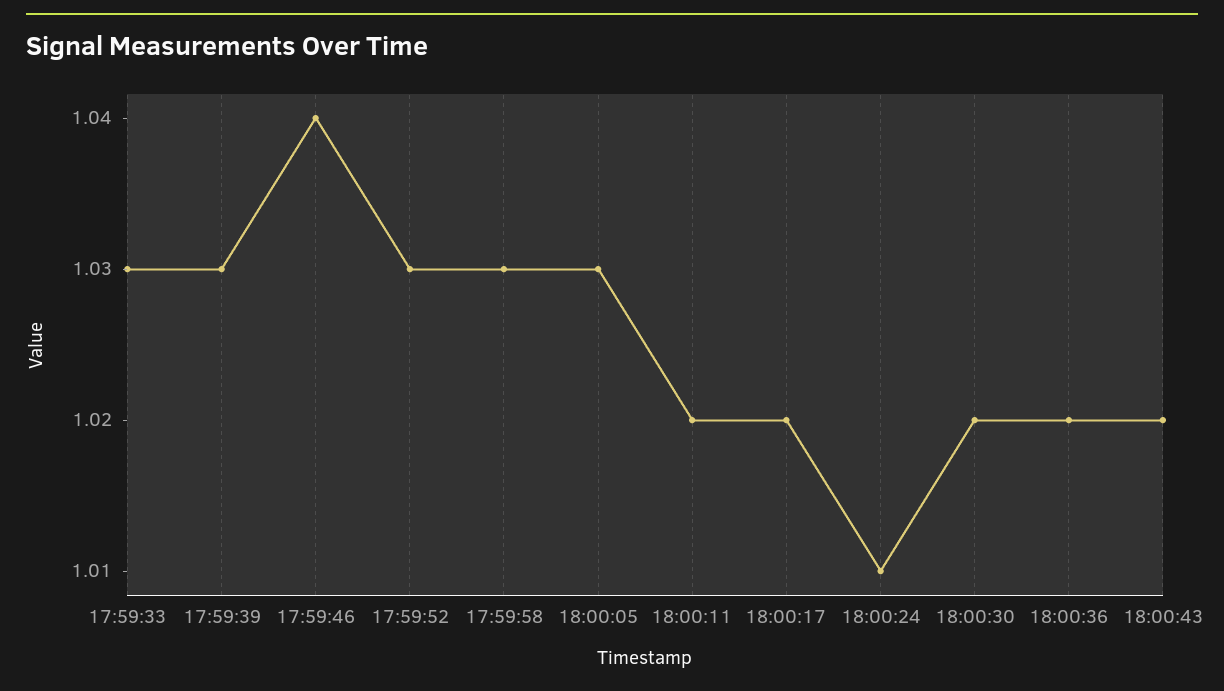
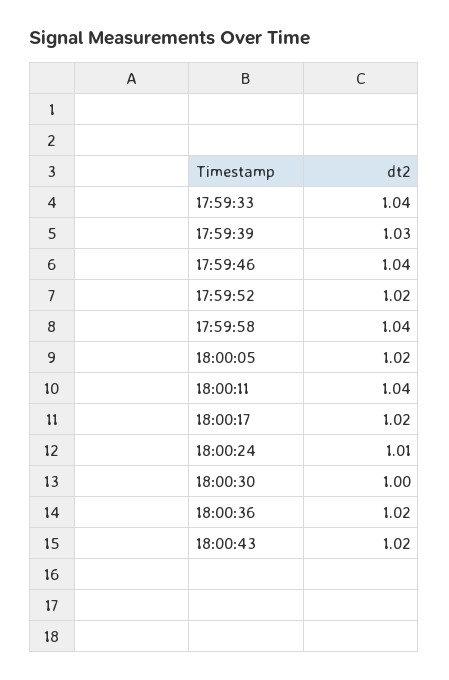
17:59:33: 1.03 -> 1.04
17:59:52: 1.03 -> 1.02
17:59:58: 1.03 -> 1.04
18:00:05: 1.03 -> 1.02
18:00:11: 1.02 -> 1.04
18:00:30: 1.02 -> 1

